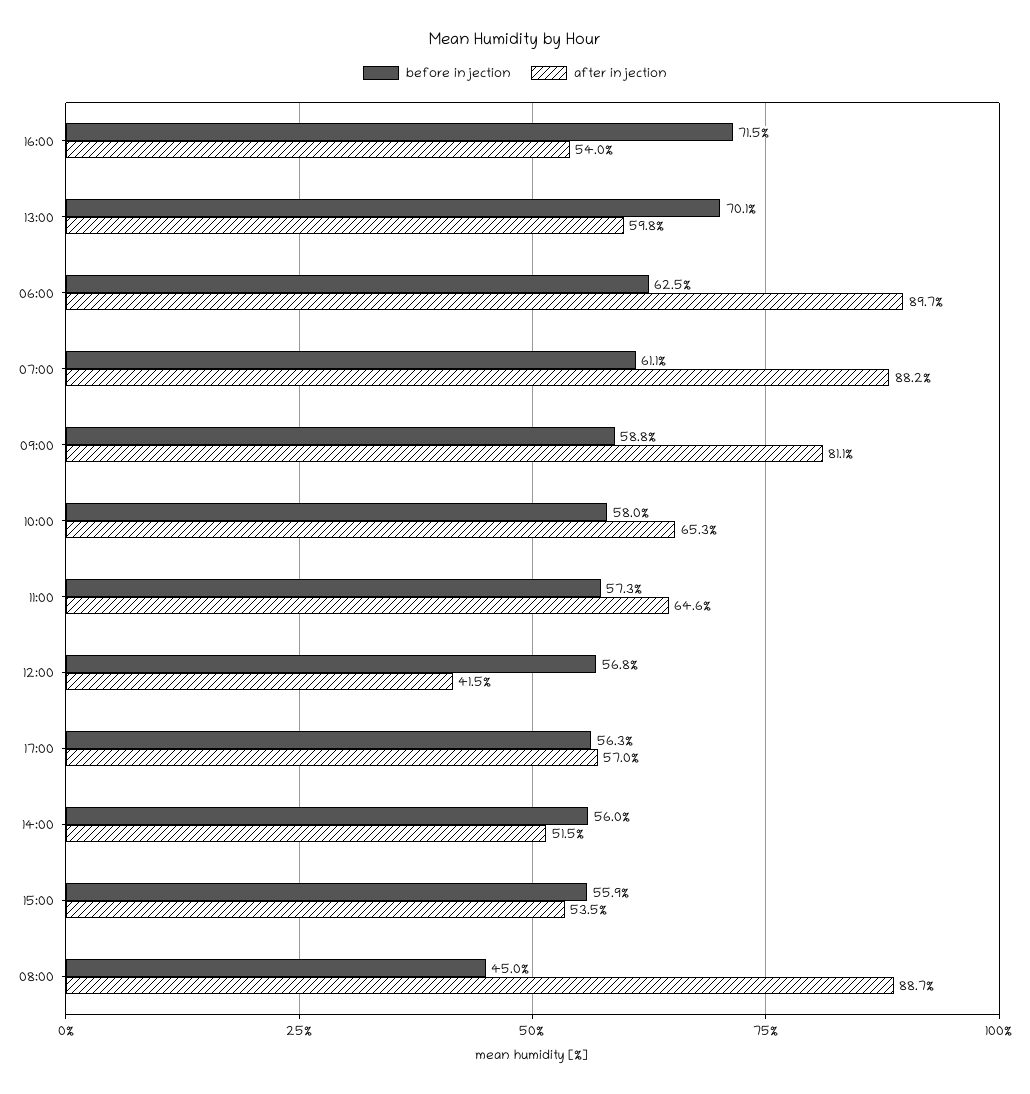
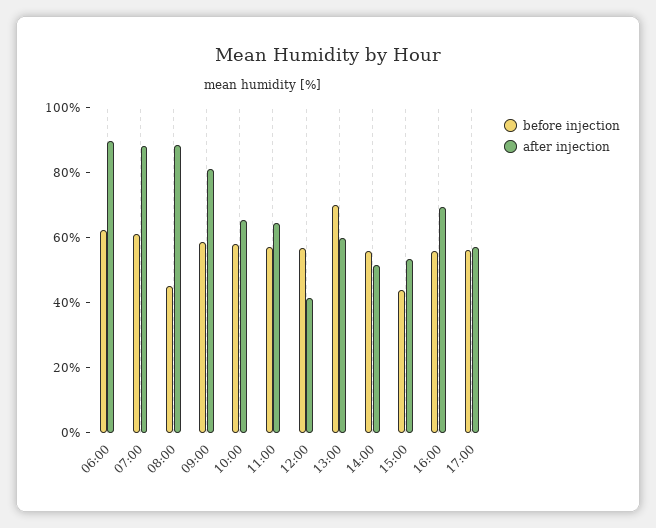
before injection, 16:00: 71.5 -> 55
after injection, 16:00: 54 -> 70
before injection, 15:00: 55.9 -> 45

